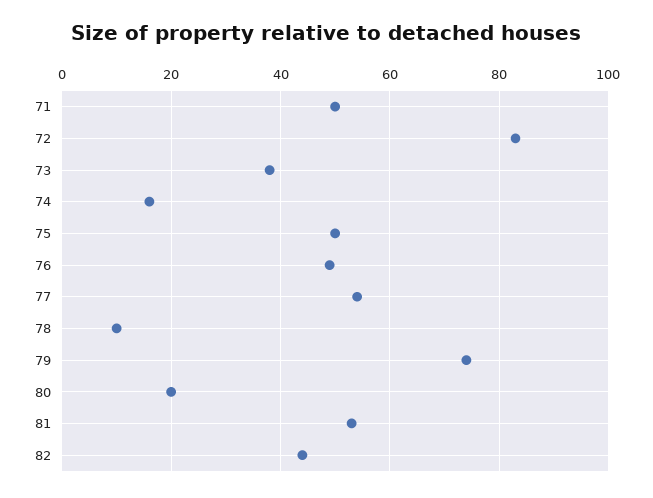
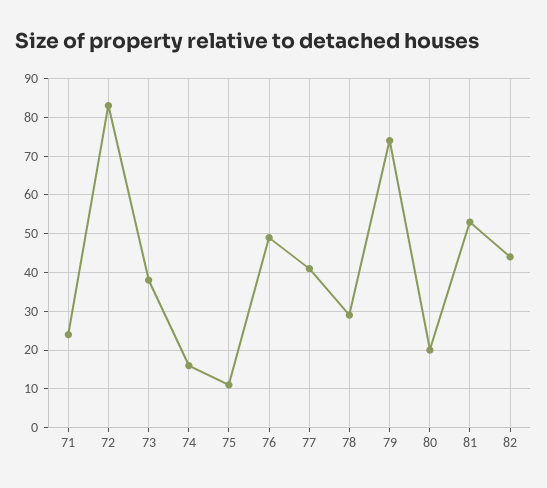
71: 50 -> 25
75: 50 -> 10
77: 55 -> 40
78: 10 -> 30

